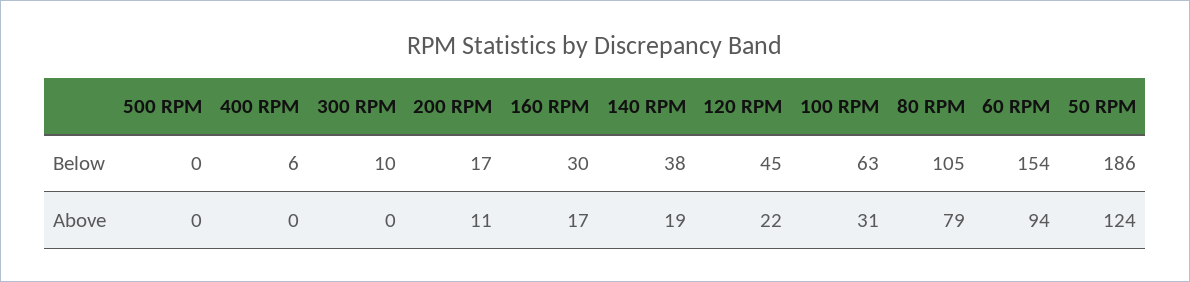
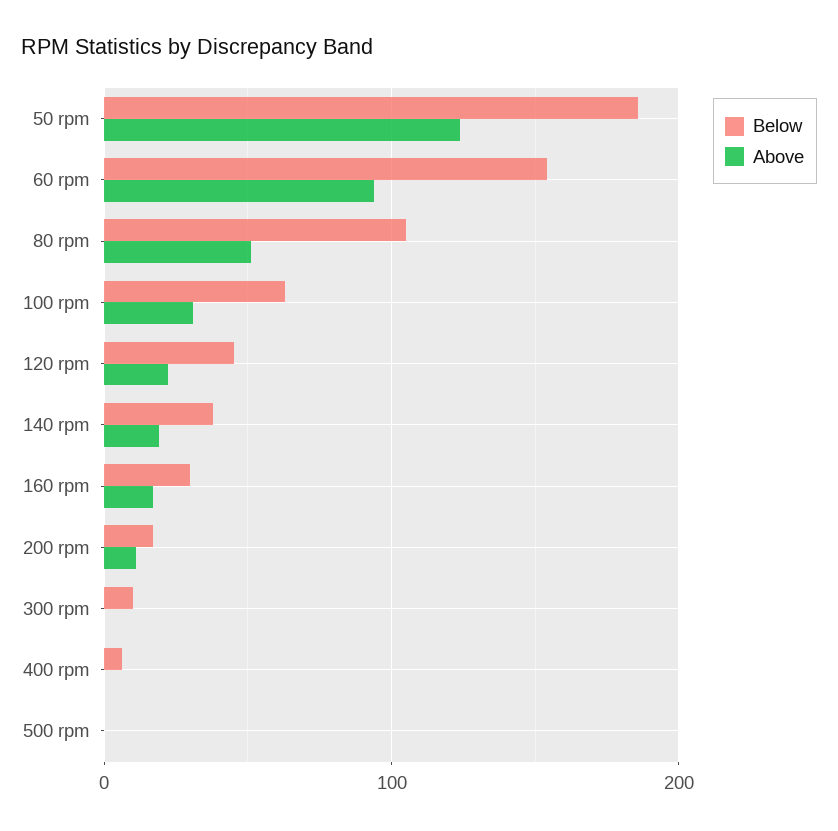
Above, 80 RPM: 79 -> 50

